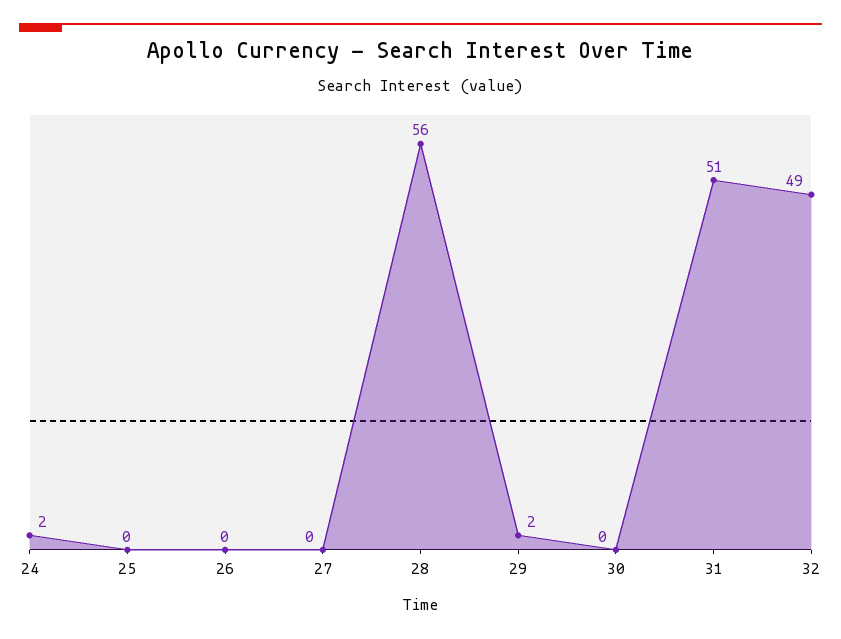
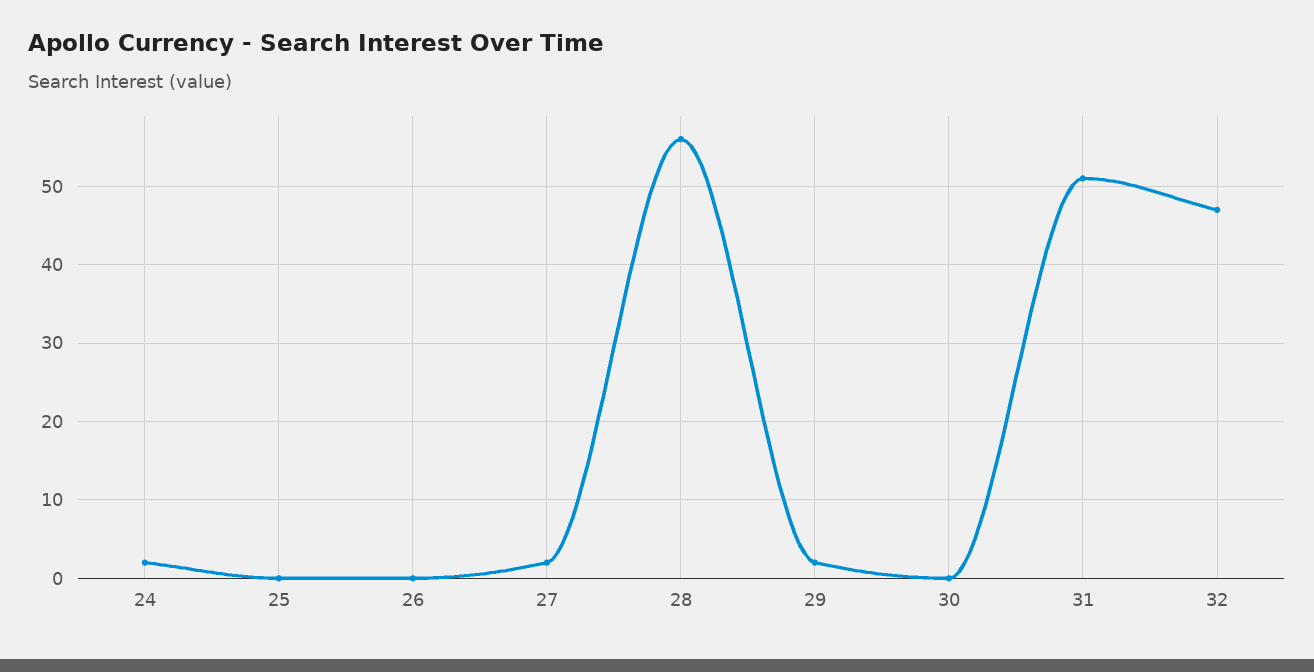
27: 0 -> 2
32: 49 -> 47

